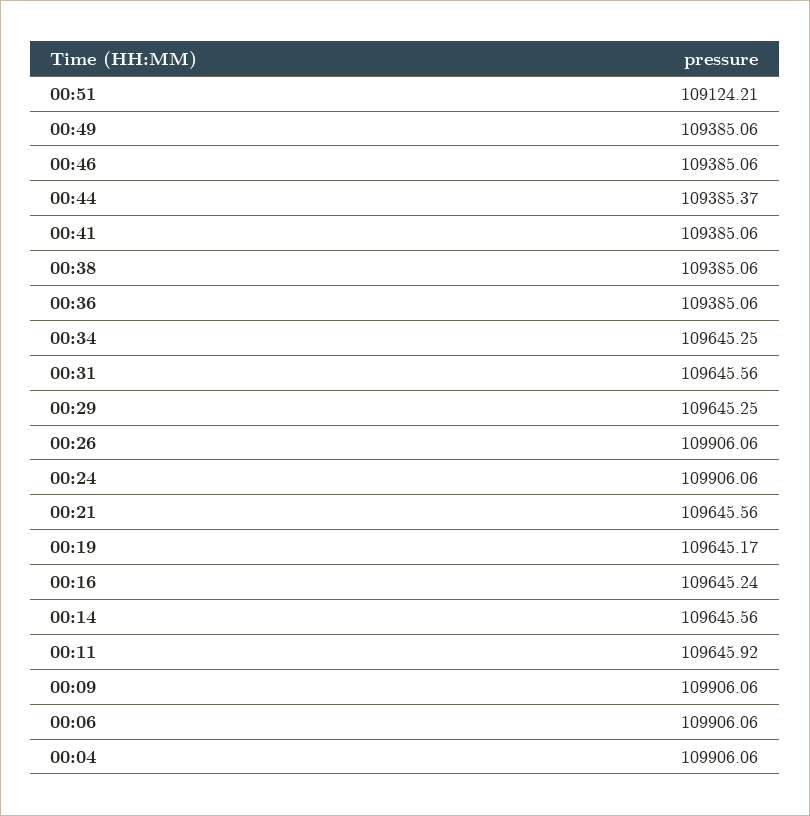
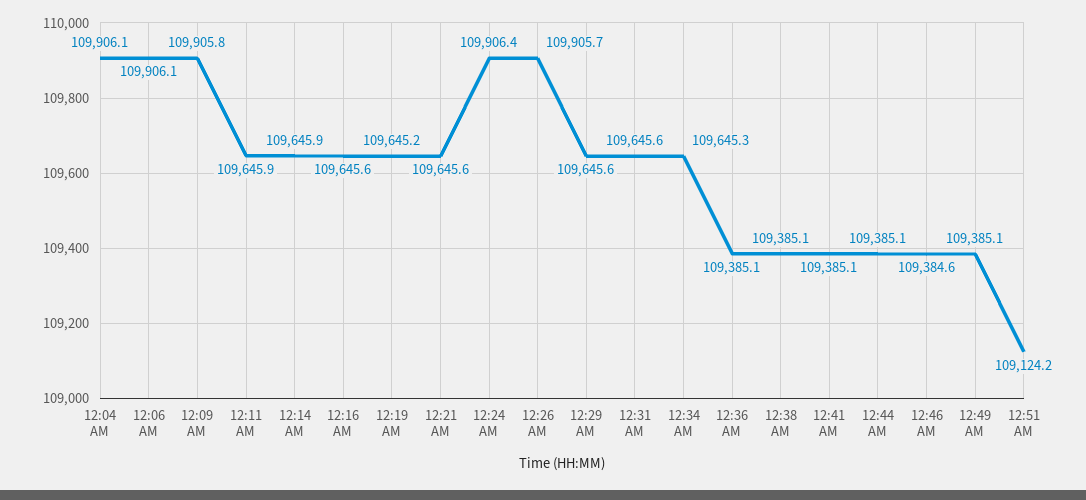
00:46: 109385.06 -> 109384.6
00:44: 109385.37 -> 109385.1
00:29: 109645.25 -> 109645.6
00:26: 109906.06 -> 109905.7
00:24: 109906.06 -> 109906.4
00:16: 109645.24 -> 109645.6
00:14: 109645.56 -> 109645.9
00:09: 109906.06 -> 109905.8

